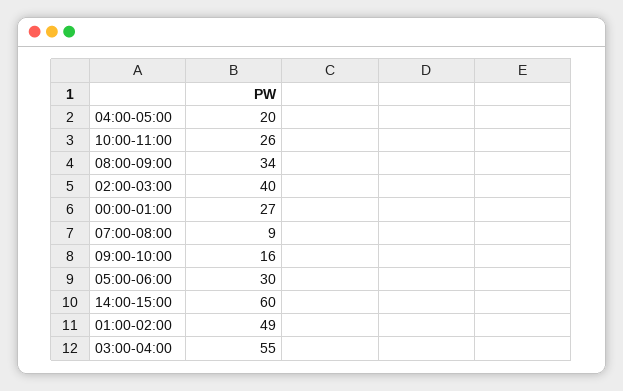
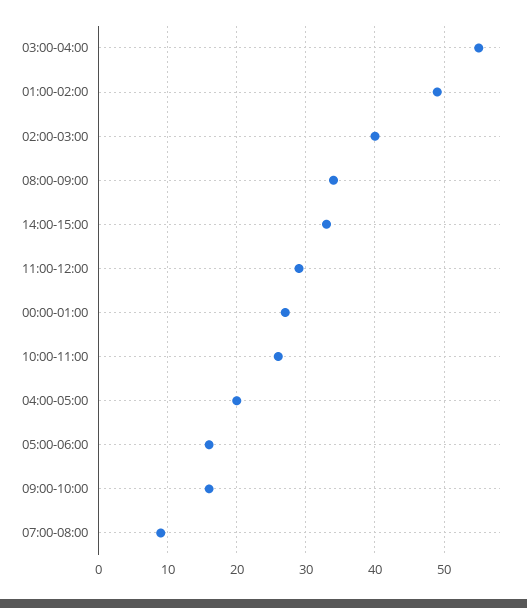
05:00-06:00: 30 -> 16
14:00-15:00: 60 -> 33
11:00-12:00: none -> 29

